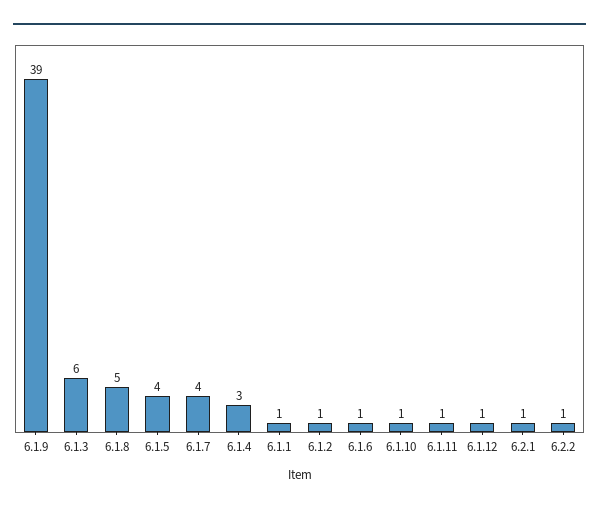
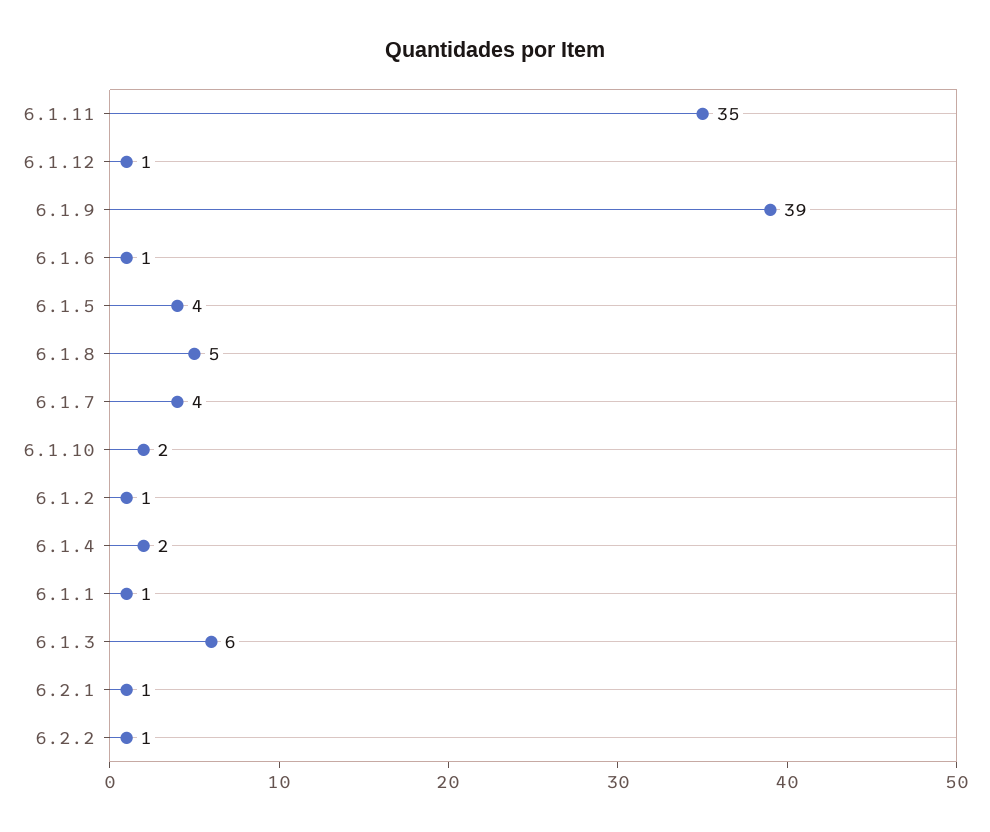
6.1.4: 3 -> 2
6.1.10: 1 -> 2
6.1.11: 1 -> 35

